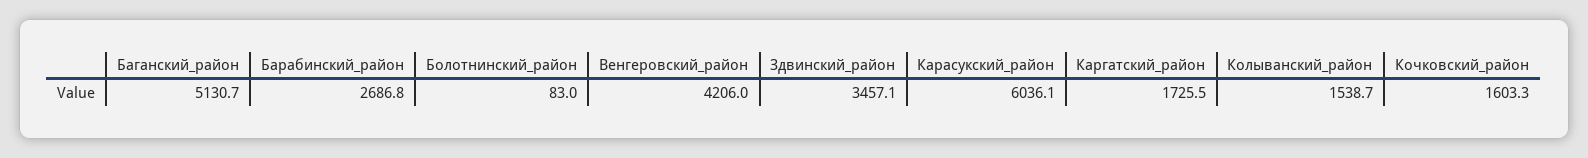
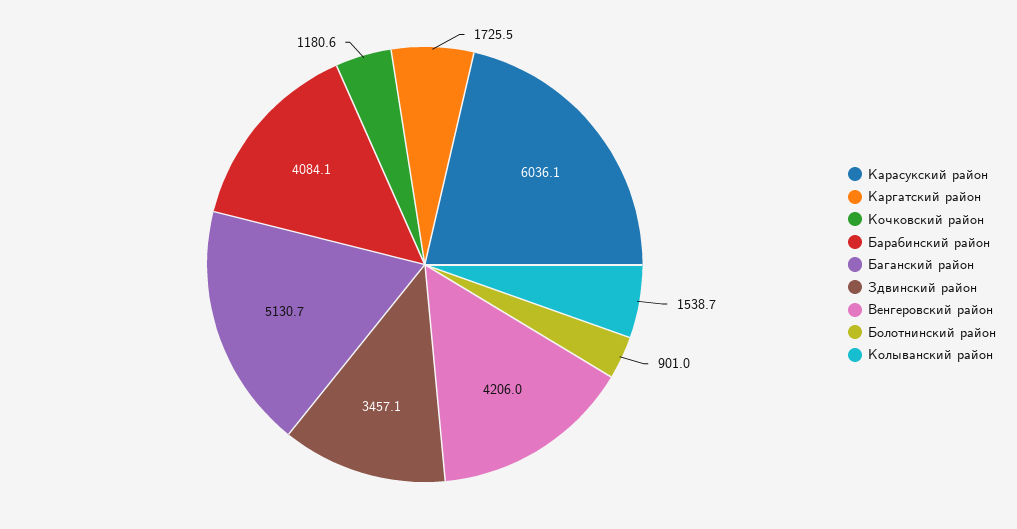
Барабинский_район: 2686.8 -> 4084.1
Болотнинский_район: 83 -> 901
Кочковский_район: 1603.3 -> 1180.6

